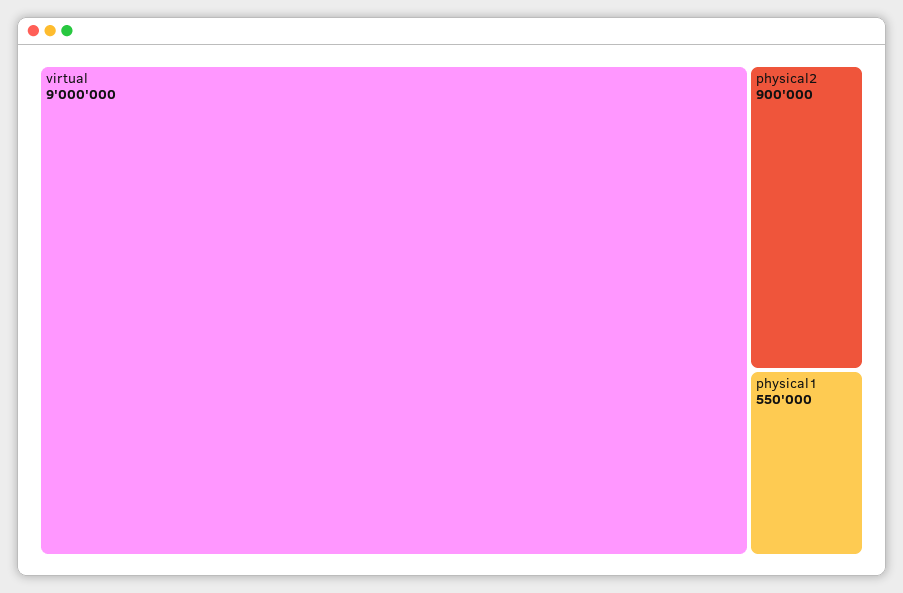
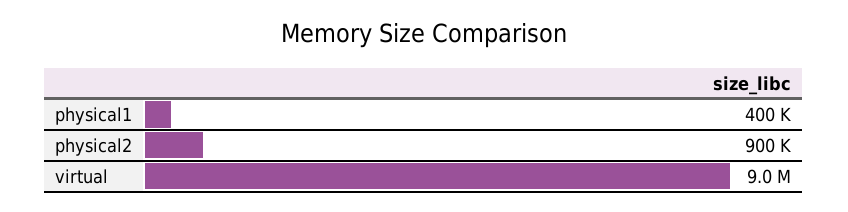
physical1: 550000 -> 400000

